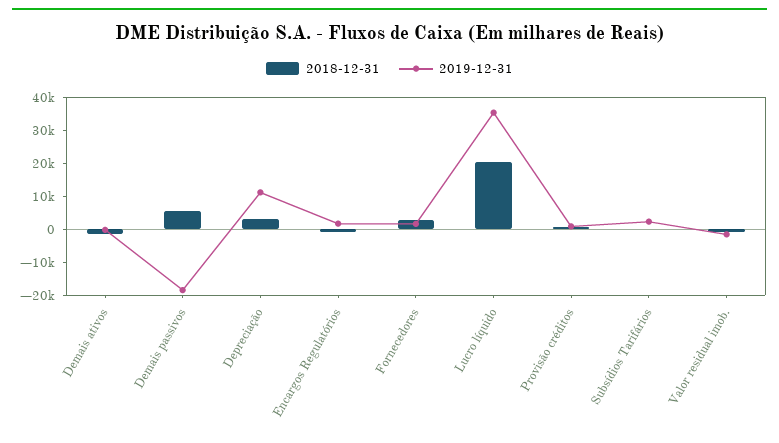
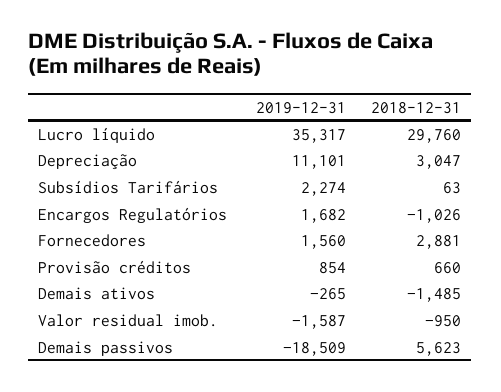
2018-12-31, Lucro líquido: 20000 -> 29760

